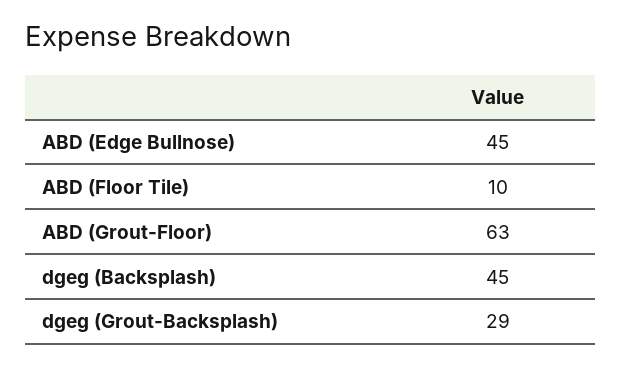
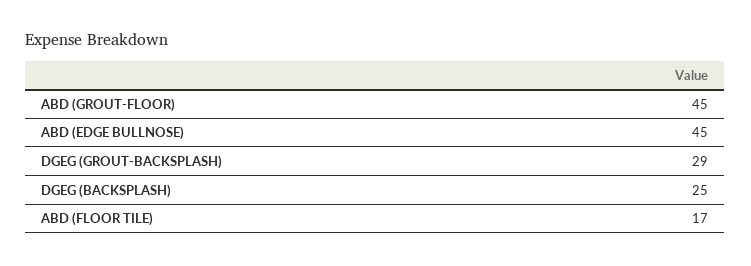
ABD (Floor Tile): 10 -> 17
ABD (Grout-Floor): 63 -> 45
dgeg (Backsplash): 45 -> 25

